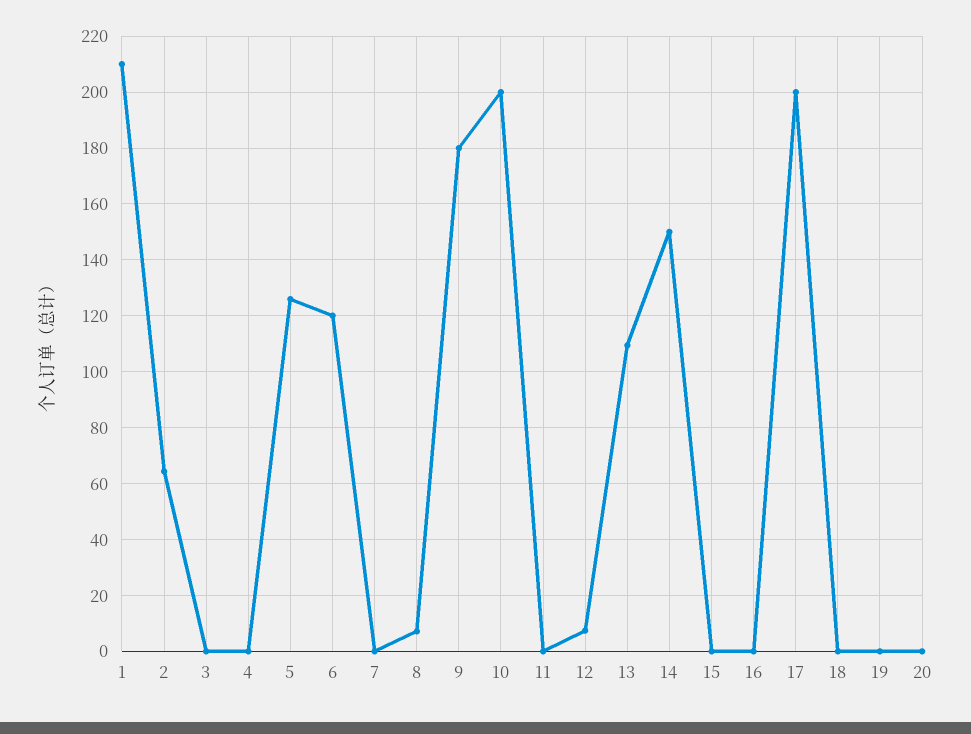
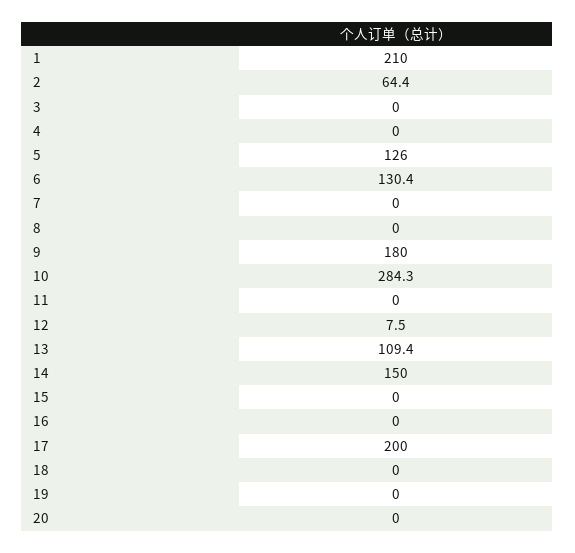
6: 120 -> 130.4
8: 7.5 -> 0
10: 200 -> 284.3

